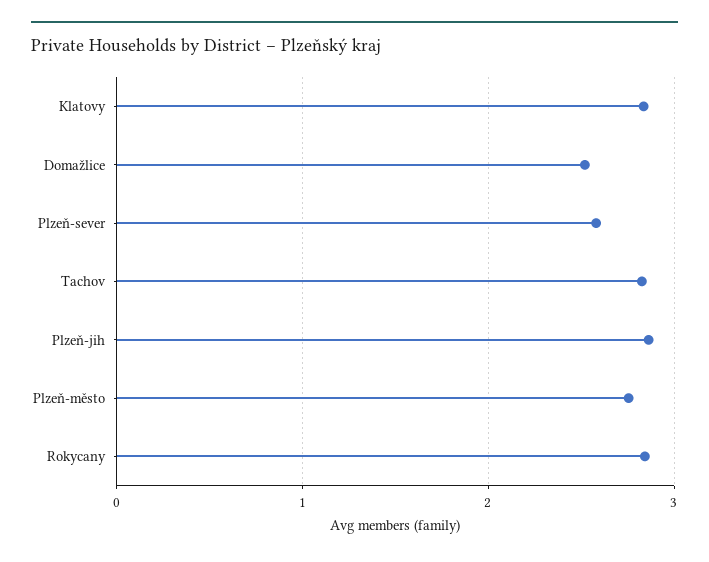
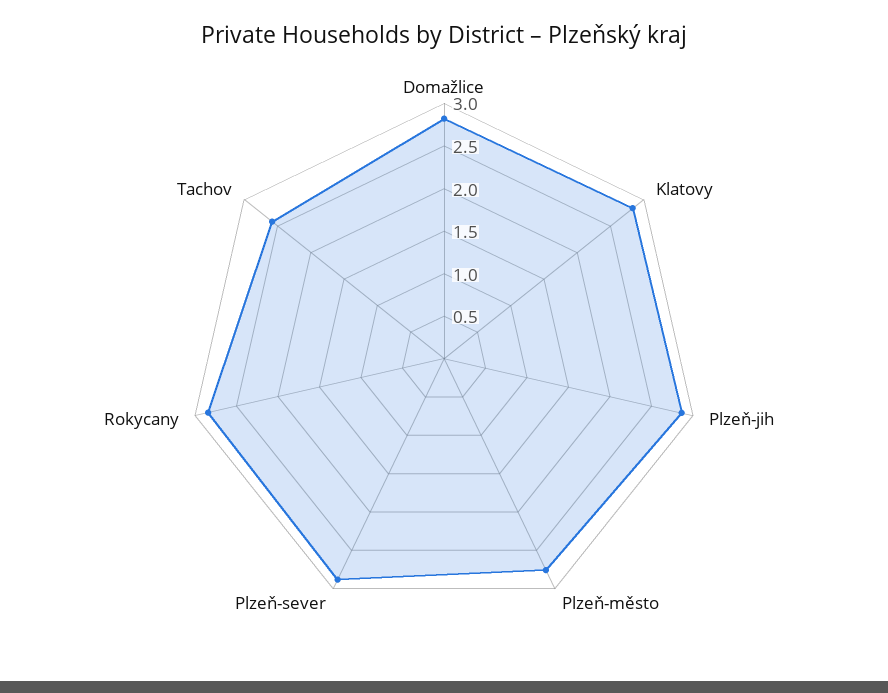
Domažlice: 2.5 -> 2.8
Plzeň-sever: 2.6 -> 2.9
Tachov: 2.8 -> 2.6

